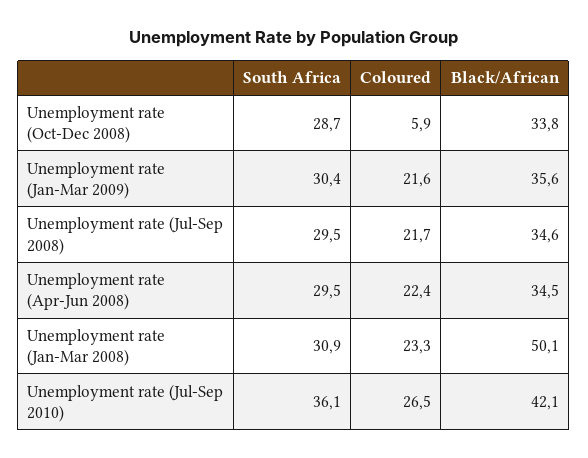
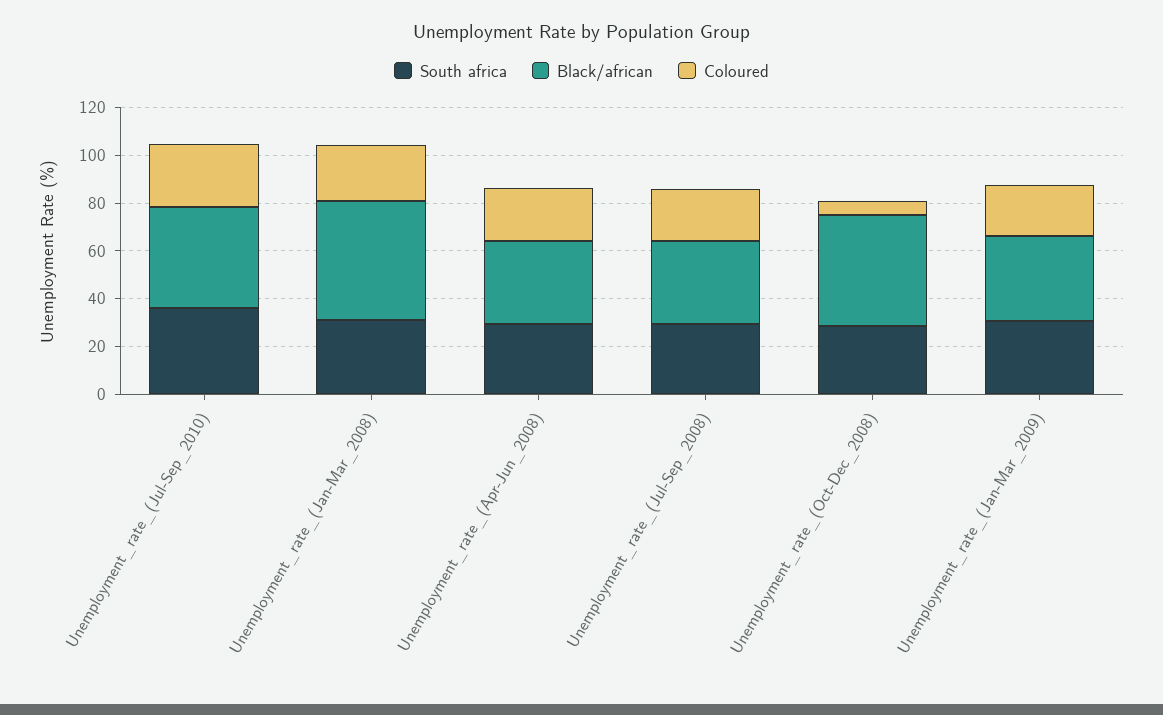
Black/African, Unemployment rate (Oct-Dec 2008): 33.8 -> 45

